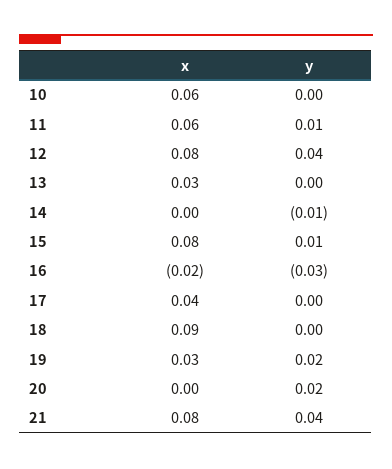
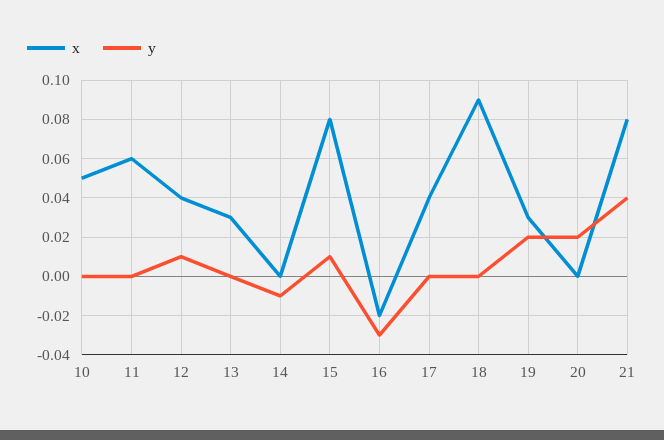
x, 10: 0.06 -> 0.05
y, 11: 0.01 -> 0
x, 12: 0.08 -> 0.04
y, 12: 0.04 -> 0.01

